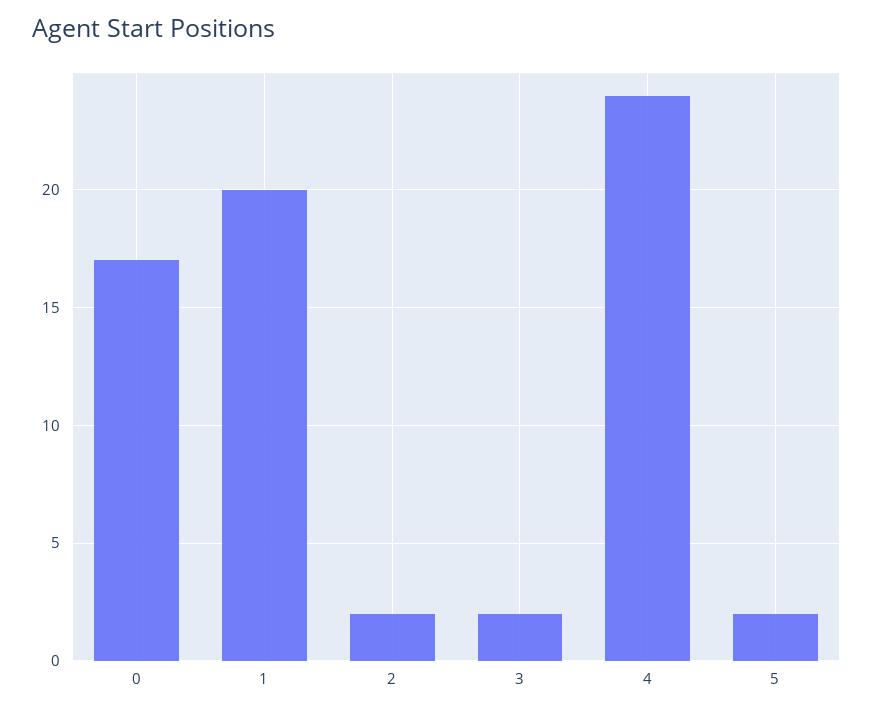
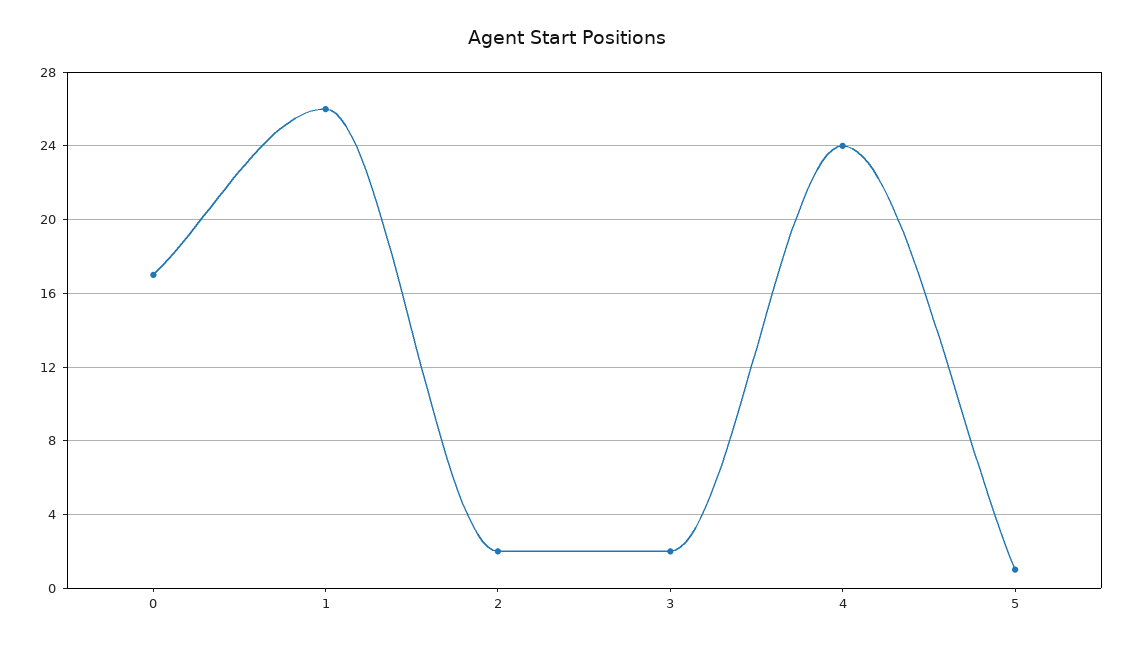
1: 20 -> 26
5: 2 -> 1

